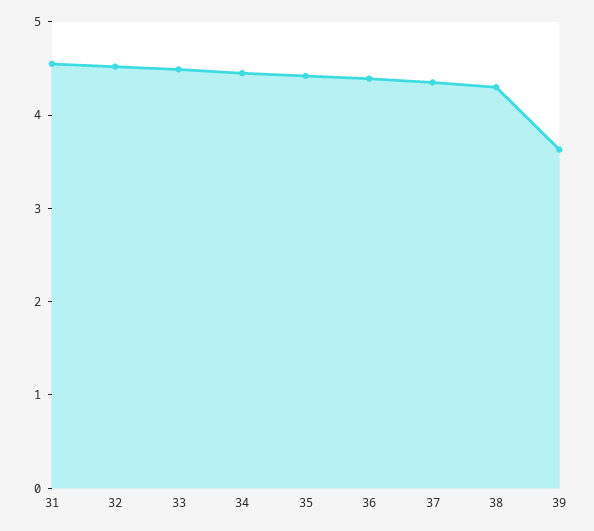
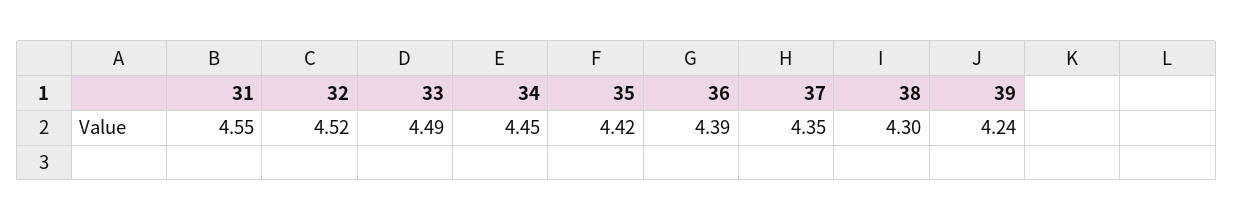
39: 3.6 -> 4.24

